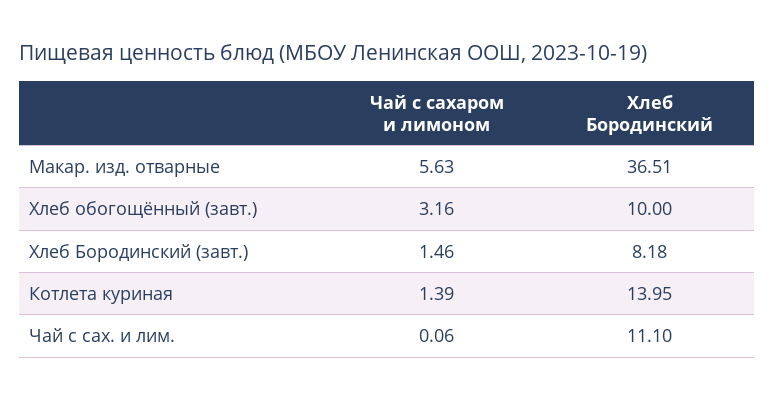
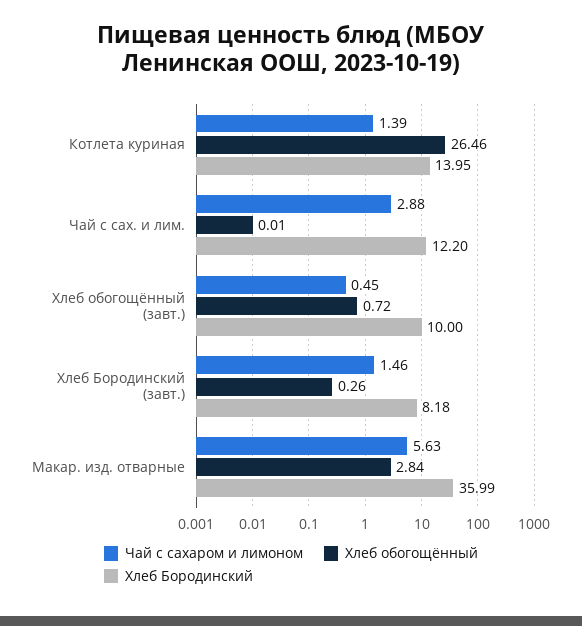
Хлеб Бородинский, Макар. изд. отварные: 36.51 -> 35.99
Чай с сахаром и лимоном, Хлеб обогощённый (завт.): 3.16 -> 0.45
Чай с сахаром и лимоном, Чай с сах. и лим.: 0.06 -> 2.88
Хлеб Бородинский, Чай с сах. и лим.: 11.1 -> 12.2
Хлеб обогощённый, Котлета куриная: none -> 26.46
Хлеб обогощённый, Чай с сах. и лим.: none -> 0.01
Хлеб обогощённый, Хлеб обогощённый (завт.): none -> 0.72
Хлеб обогощённый, Хлеб Бородинский (завт.): none -> 0.26
Хлеб обогощённый, Макар. изд. отварные: none -> 2.84

